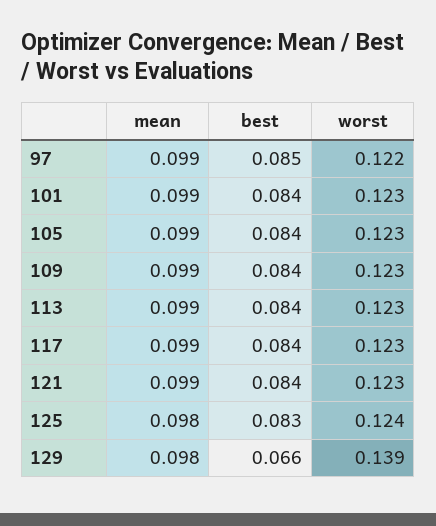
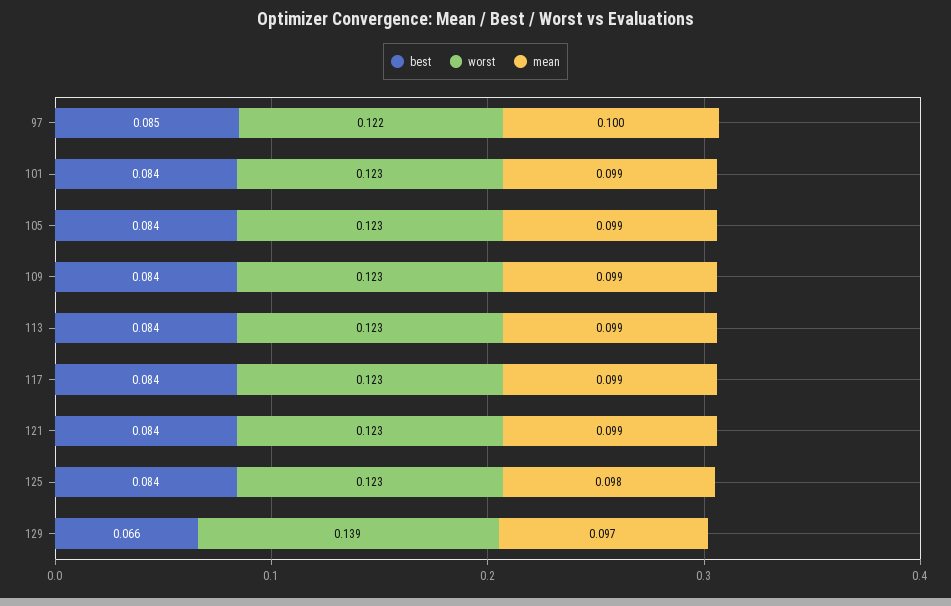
mean, 97: 0.099 -> 0.1
best, 125: 0.083 -> 0.084
worst, 125: 0.124 -> 0.123
mean, 129: 0.098 -> 0.097

